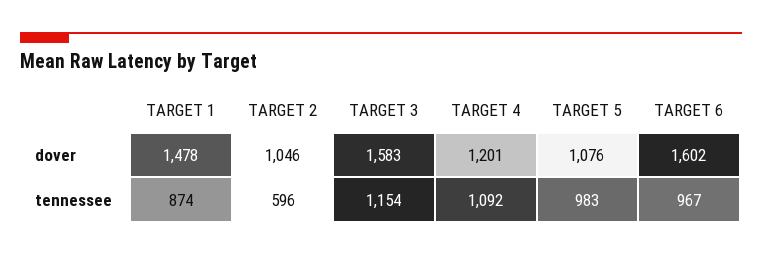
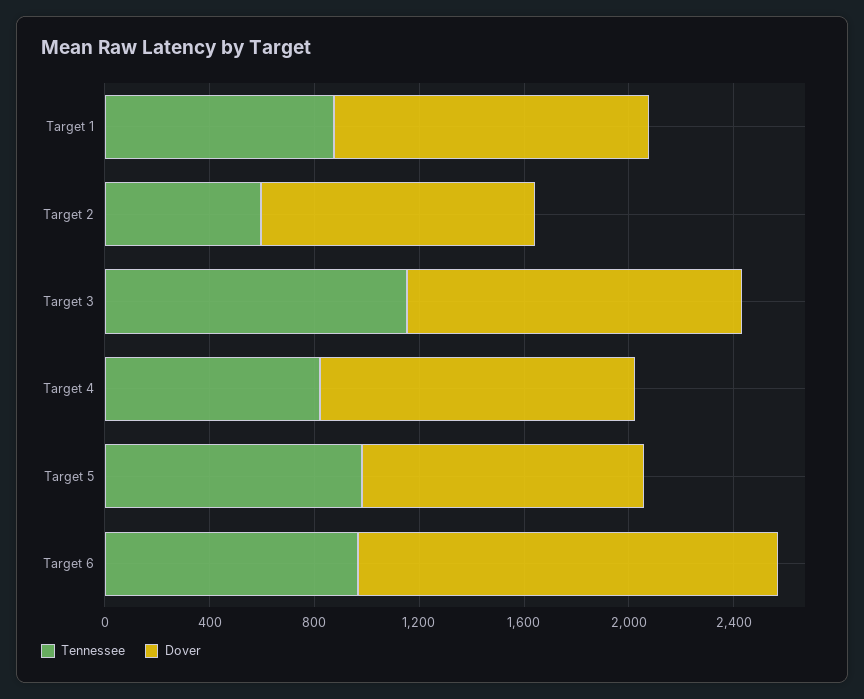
dover, TARGET 1: 1478 -> 1200
dover, TARGET 3: 1583 -> 1300
tennessee, TARGET 4: 1092 -> 800

